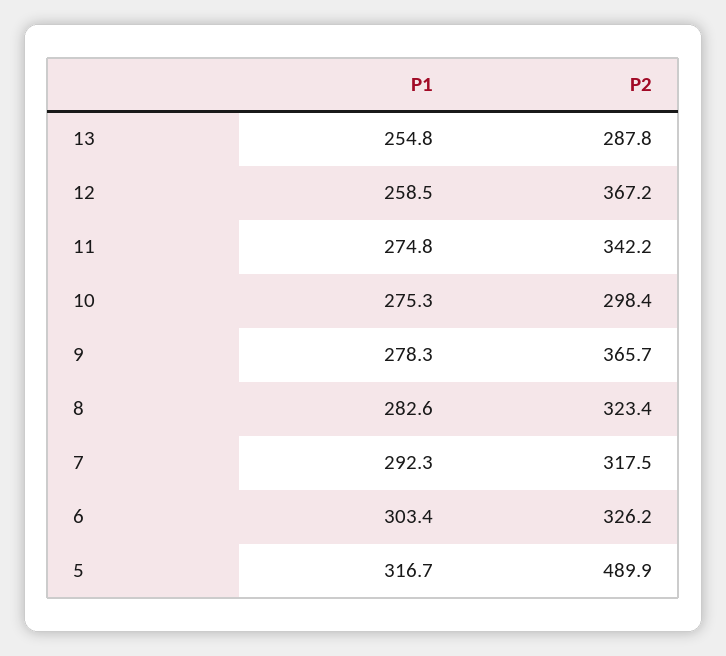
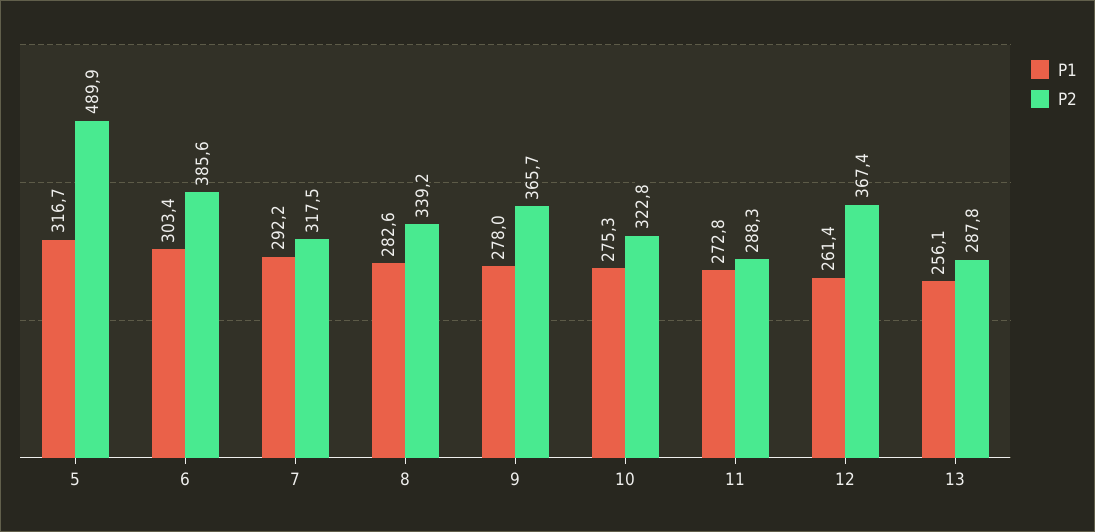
P1, 13: 254.8 -> 256.1
P1, 12: 258.5 -> 261.4
P2, 12: 367.2 -> 367.4
P1, 11: 274.8 -> 272.8
P2, 11: 342.2 -> 288.3
P2, 10: 298.4 -> 322.8
P1, 9: 278.3 -> 278
P2, 8: 323.4 -> 339.2
P1, 7: 292.3 -> 292.2
P2, 6: 326.2 -> 385.6

